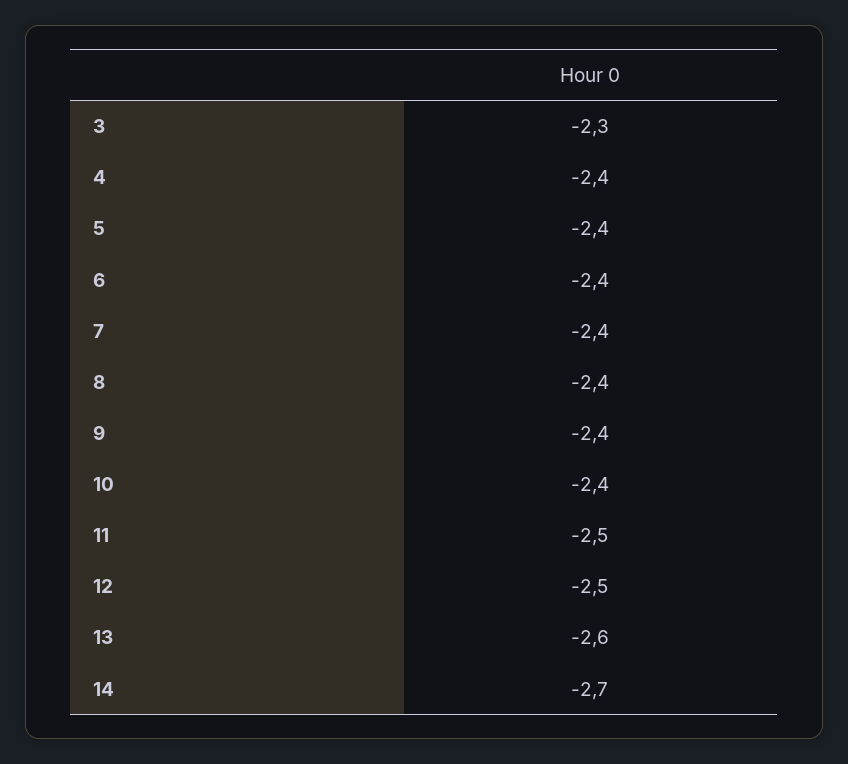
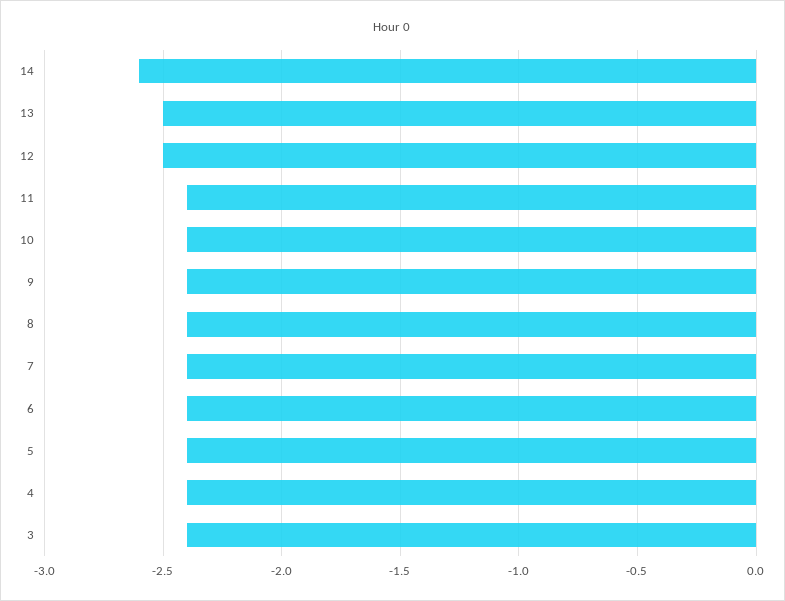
3: -2.3 -> -2.4
11: -2.5 -> -2.4
13: -2.6 -> -2.5
14: -2.7 -> -2.6

